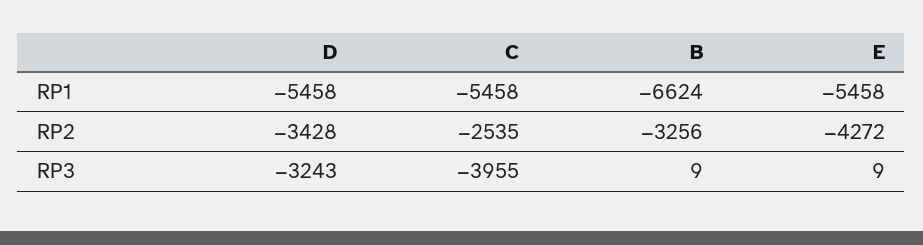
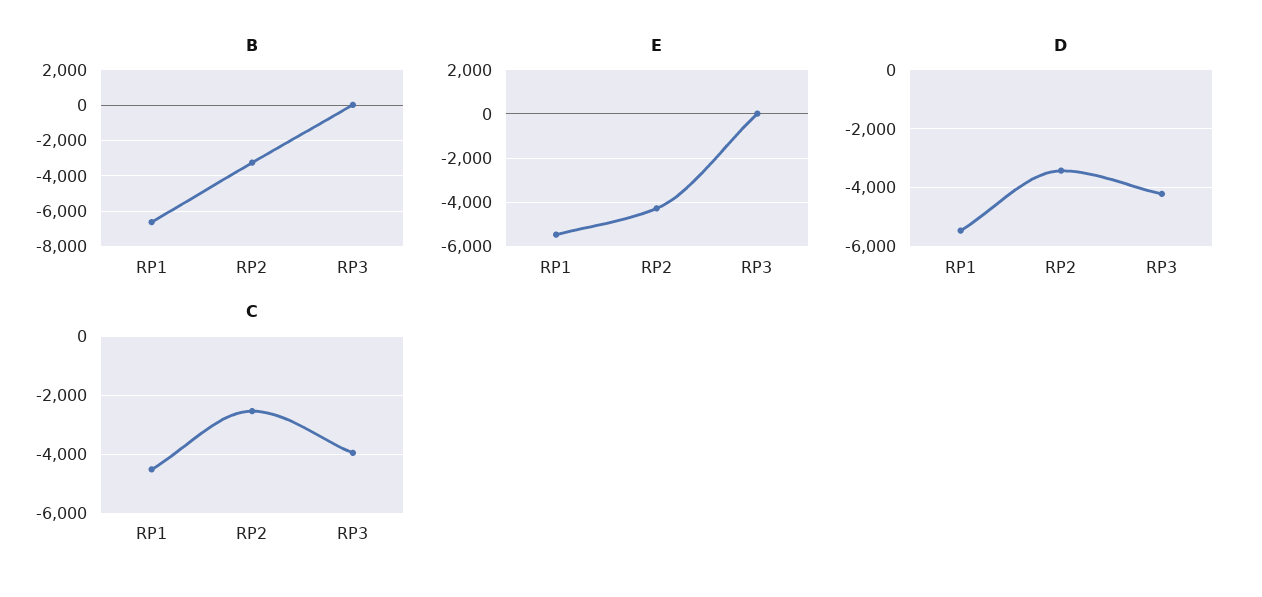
C, RP1: -5458 -> -4500
D, RP3: -3243 -> -4250

